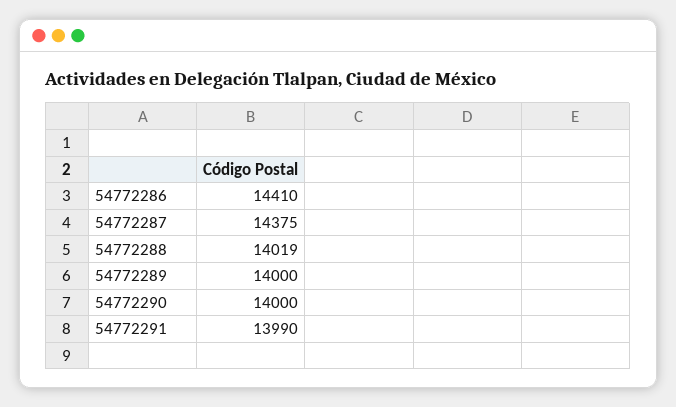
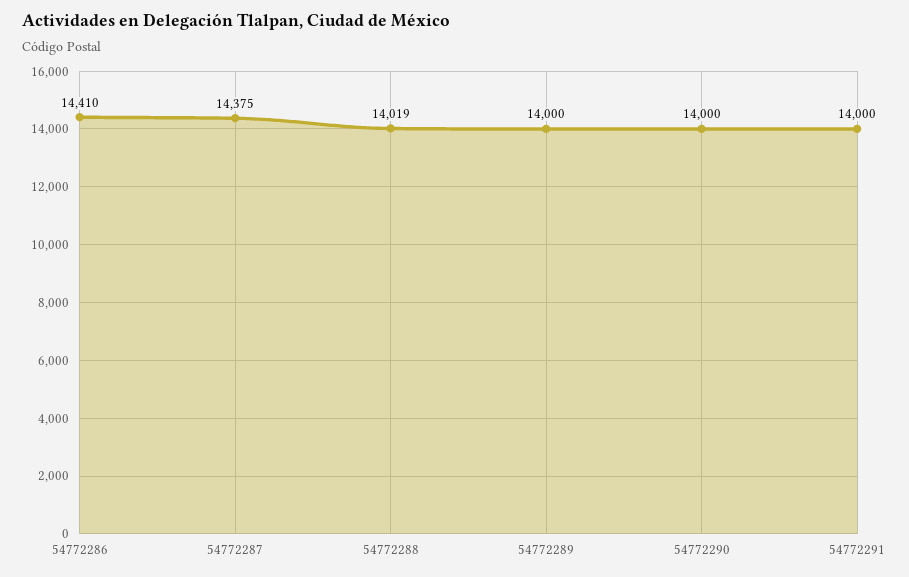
54772291: 13990 -> 14000

